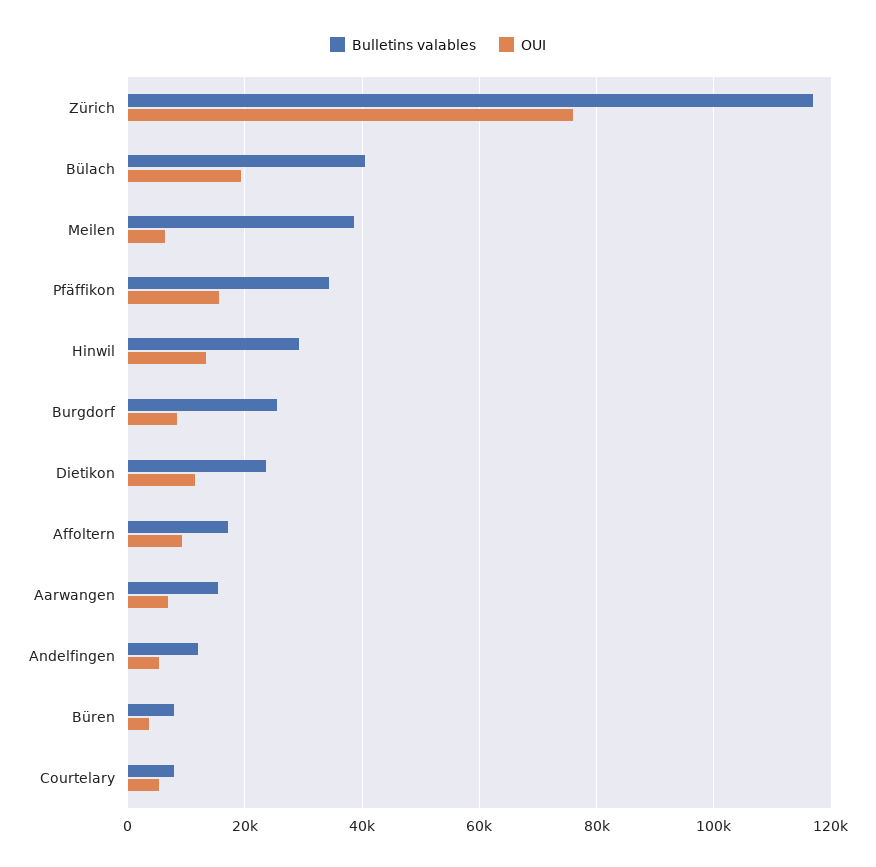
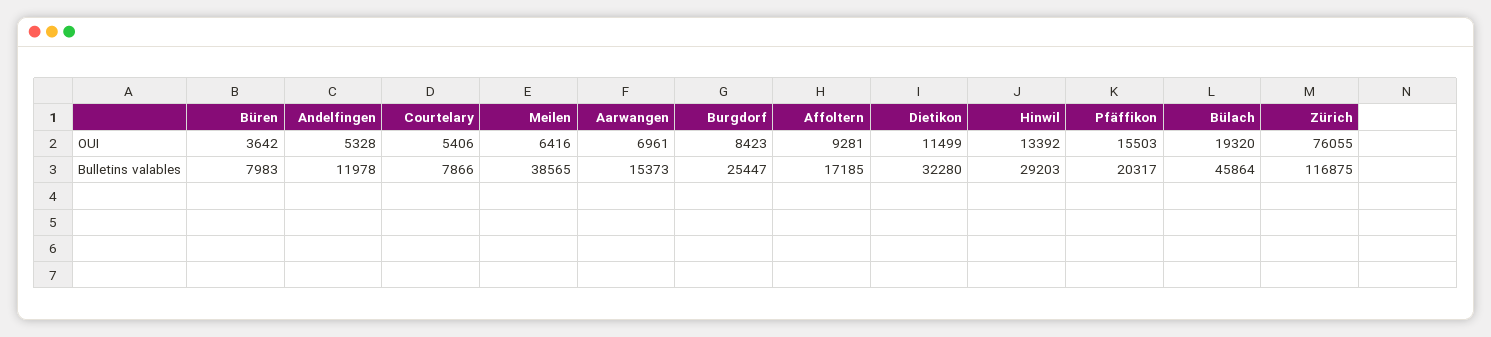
Bulletins valables, Bülach: 40000 -> 45864
Bulletins valables, Pfäffikon: 34000 -> 20317
Bulletins valables, Dietikon: 24000 -> 32280

